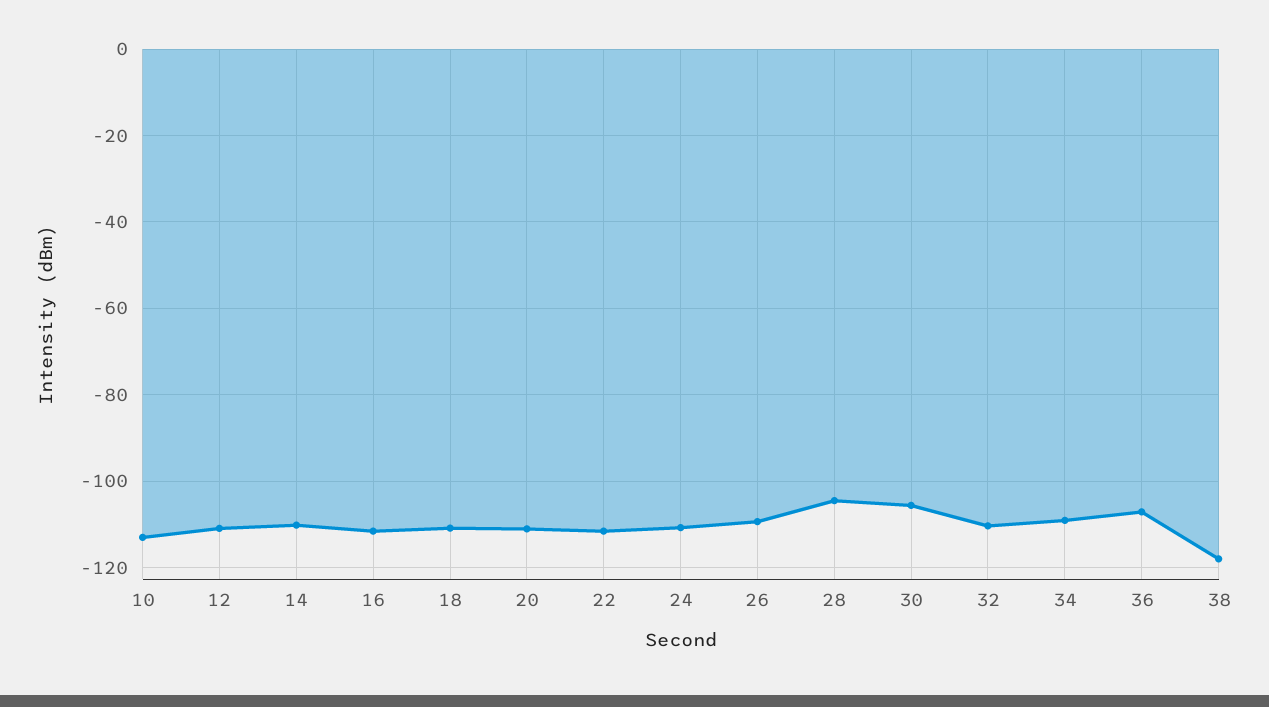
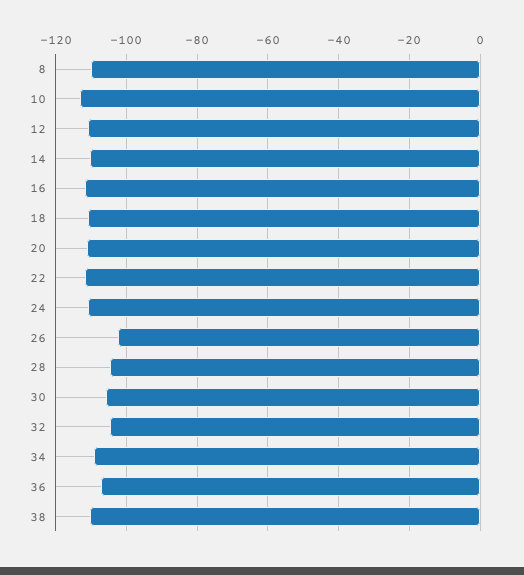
26: -110 -> -102
32: -110 -> -104
38: -118 -> -110
8: none -> -110

